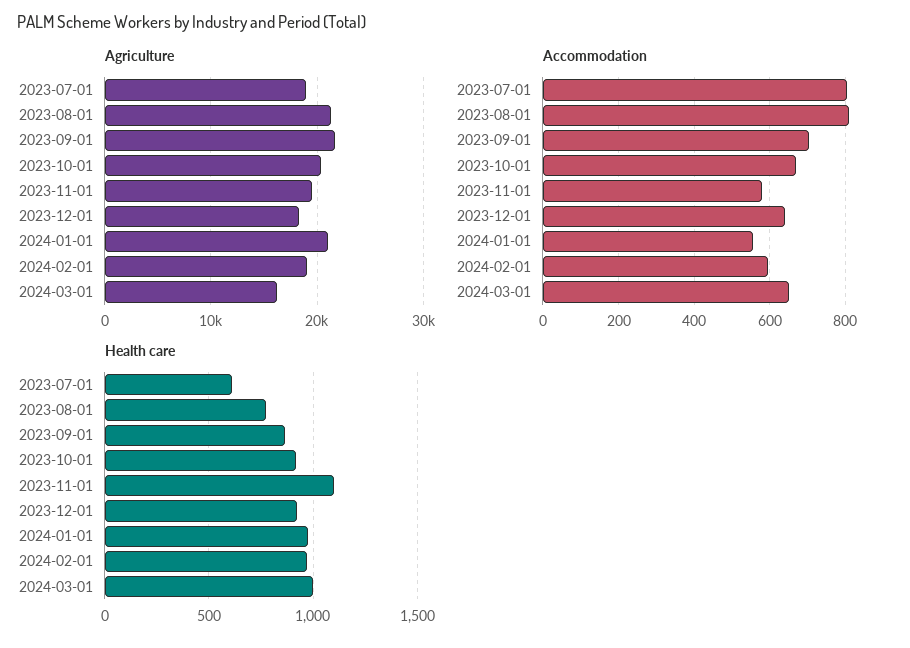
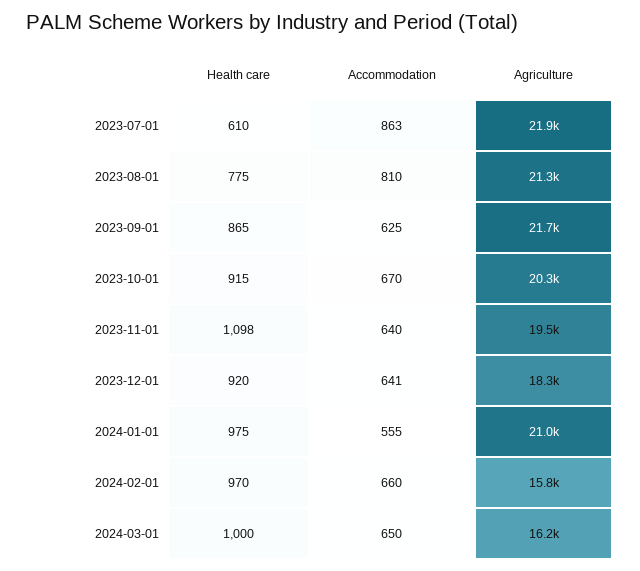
Agriculture, 2023-07-01: 19000 -> 21900
Agriculture, 2024-02-01: 19000 -> 15800
Accommodation, 2023-07-01: 800 -> 863
Accommodation, 2023-09-01: 700 -> 625
Accommodation, 2023-11-01: 580 -> 640
Accommodation, 2024-02-01: 600 -> 660

